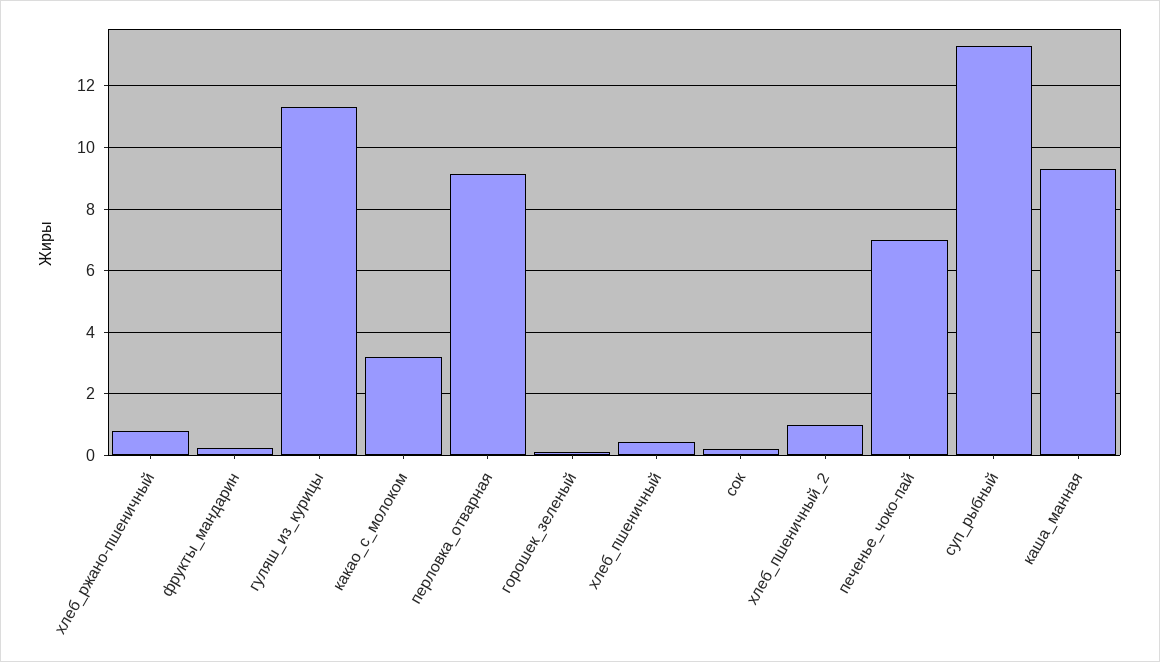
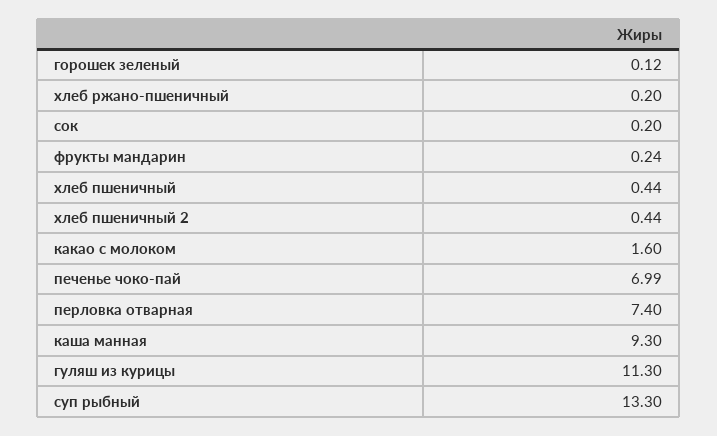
хлеб_ржано-пшеничный: 0.8 -> 0.2
какао_с_молоком: 3.2 -> 1.6
перловка_отварная: 9.2 -> 7.4
хлеб_пшеничный_2: 1 -> 0.44

